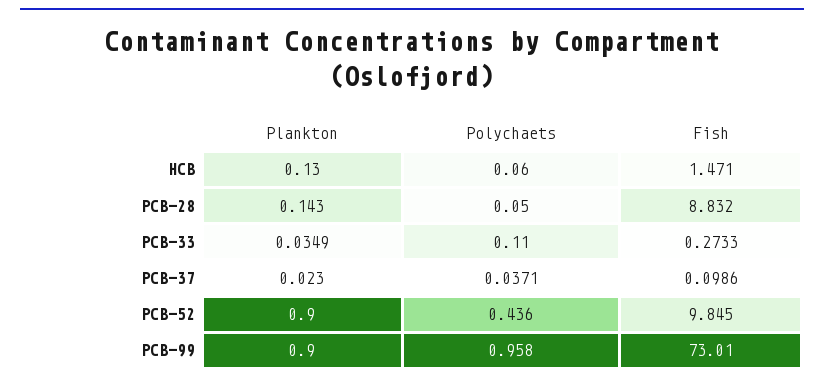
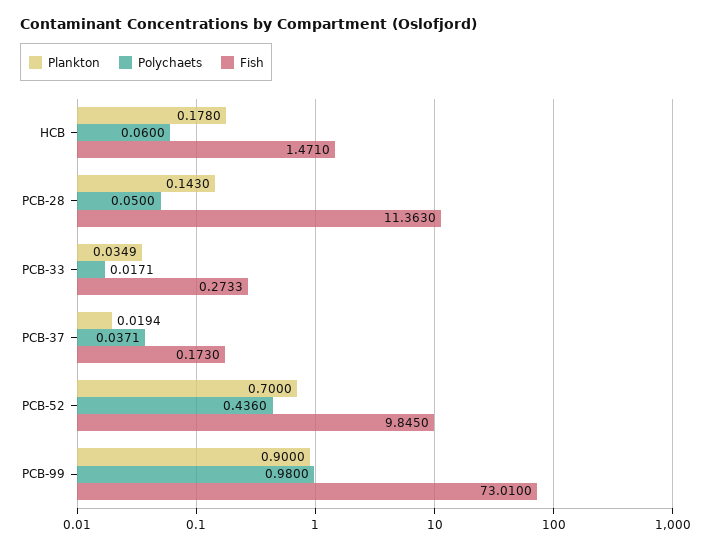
Plankton, HCB: 0.13 -> 0.178
Fish, PCB-28: 8.832 -> 11.363
Polychaets, PCB-33: 0.11 -> 0.0171
Plankton, PCB-37: 0.023 -> 0.0194
Fish, PCB-37: 0.0986 -> 0.173
Plankton, PCB-52: 0.9 -> 0.7
Polychaets, PCB-99: 0.958 -> 0.98

